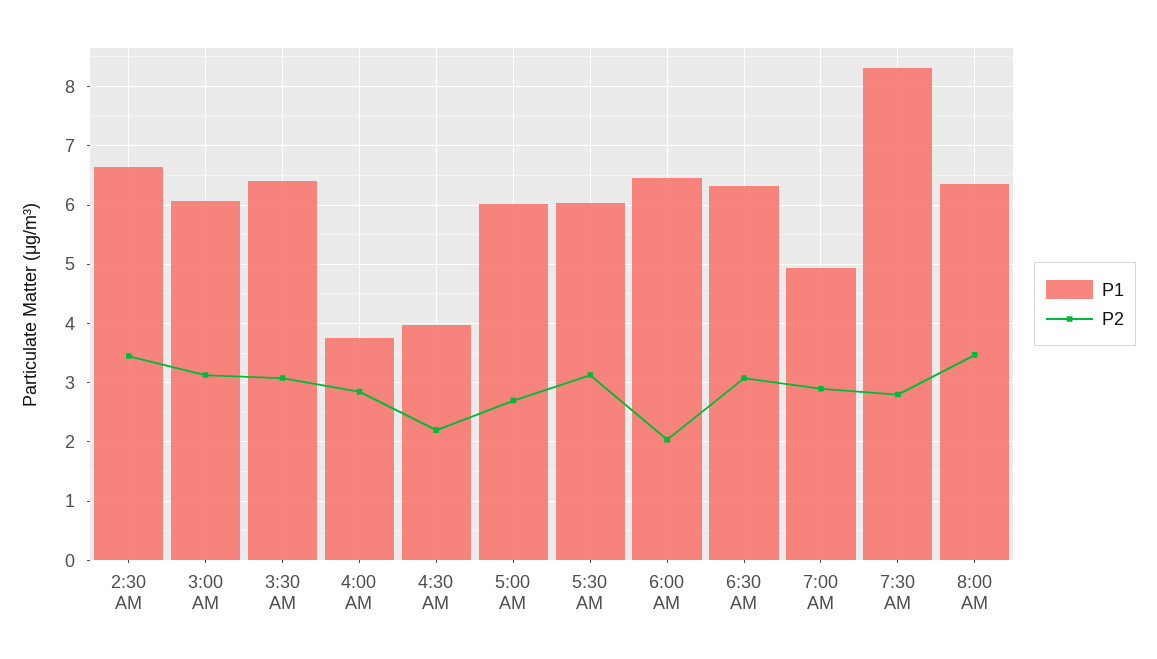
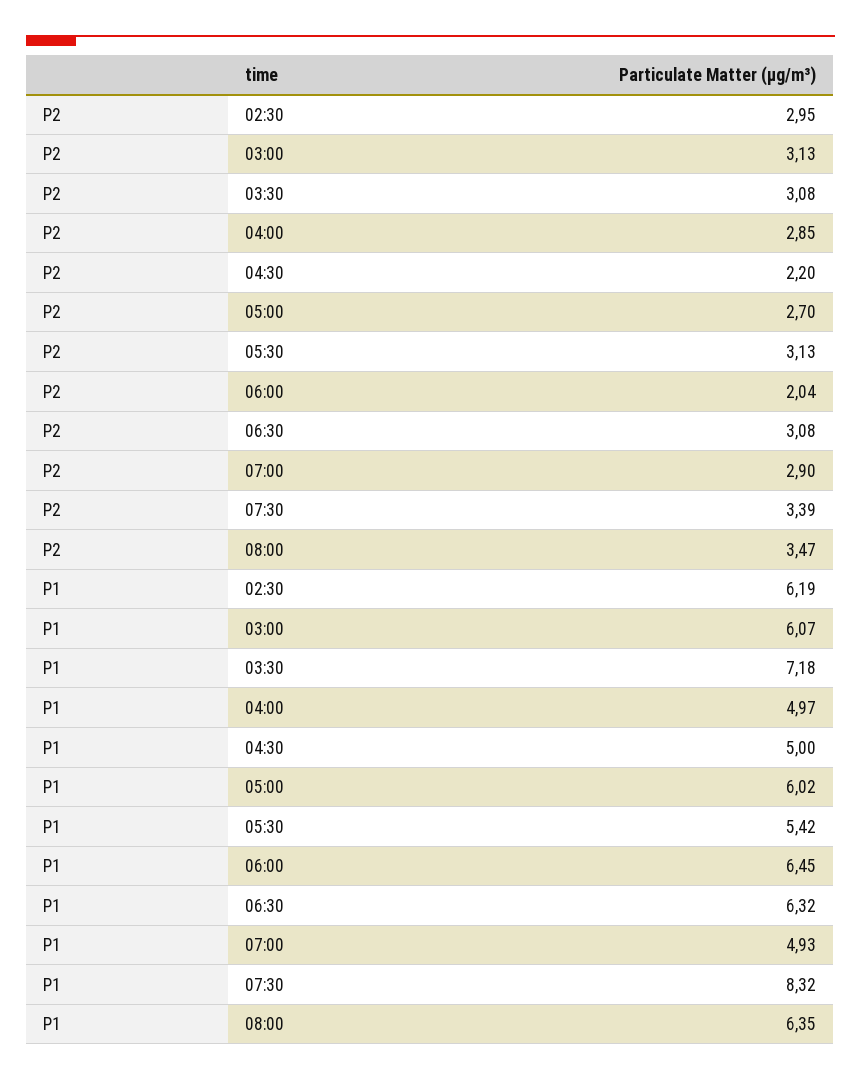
P1, 2:30 AM: 6.6 -> 6.19
P2, 2:30 AM: 3.4 -> 2.95
P1, 3:30 AM: 6.4 -> 7.18
P1, 4:00 AM: 3.8 -> 4.97
P1, 4:30 AM: 4 -> 5
P1, 5:30 AM: 6 -> 5.42
P2, 7:30 AM: 2.8 -> 3.39

